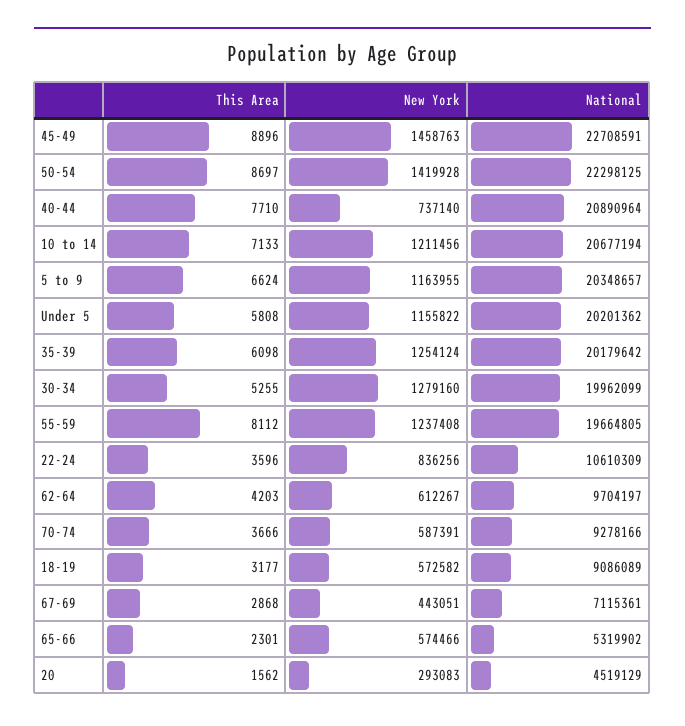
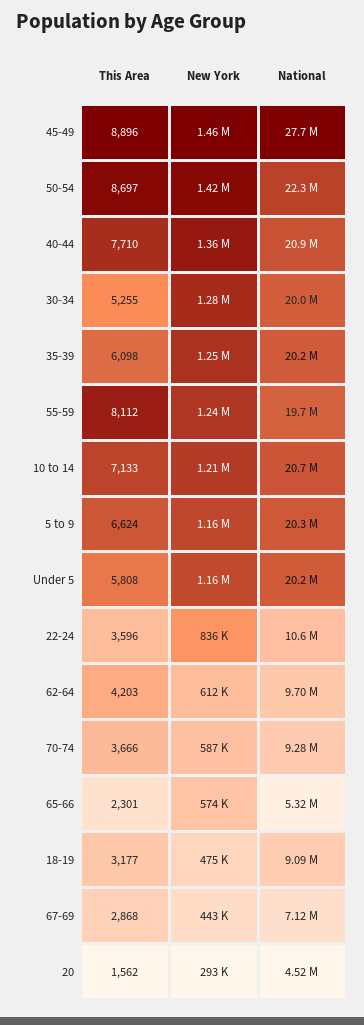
National, 45-49: 22708591 -> 27700000
New York, 40-44: 737140 -> 1360000
New York, 18-19: 572582 -> 475000

